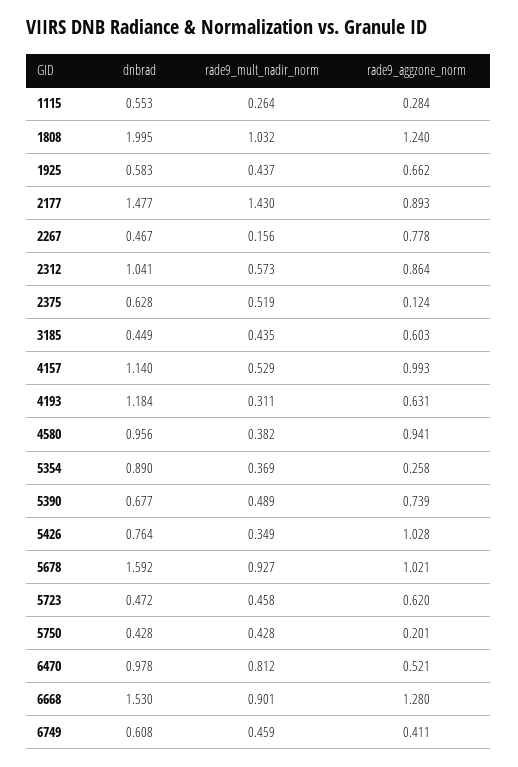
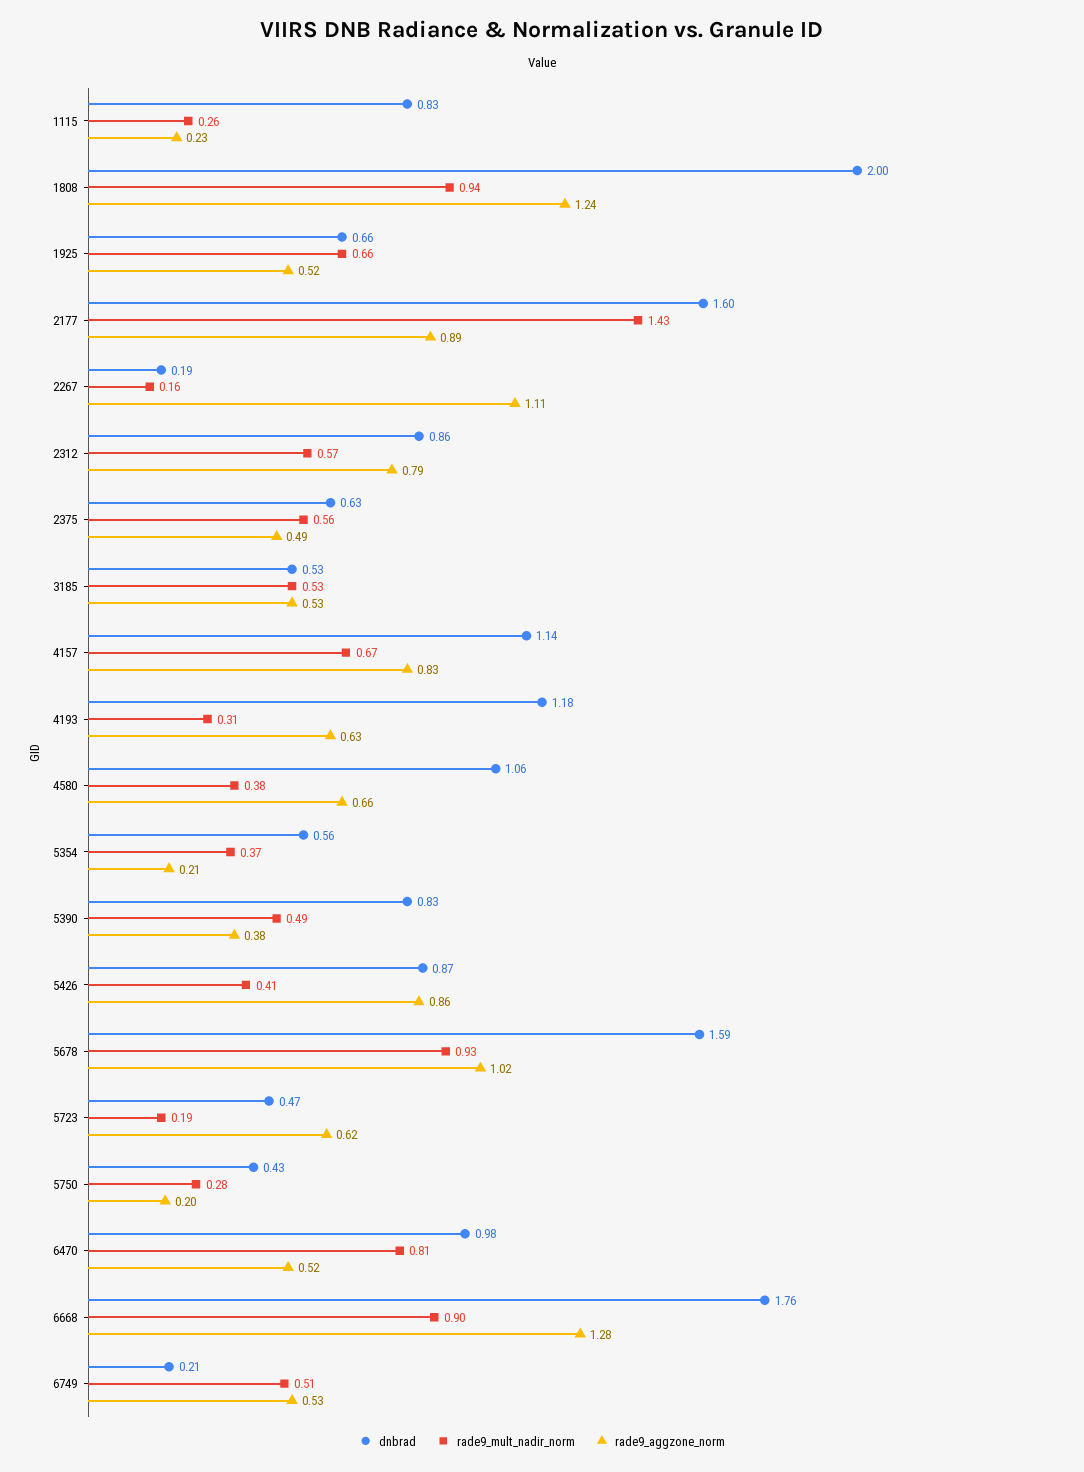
dnbrad, 1115: 0.553 -> 0.83
rade9_aggzone_norm, 1115: 0.284 -> 0.23
rade9_mult_nadir_norm, 1808: 1.032 -> 0.94
dnbrad, 1925: 0.583 -> 0.66
rade9_mult_nadir_norm, 1925: 0.437 -> 0.66
rade9_aggzone_norm, 1925: 0.662 -> 0.52
dnbrad, 2177: 1.477 -> 1.6
dnbrad, 2267: 0.467 -> 0.19
rade9_aggzone_norm, 2267: 0.778 -> 1.11
dnbrad, 2312: 1.041 -> 0.86
rade9_aggzone_norm, 2312: 0.864 -> 0.79
rade9_mult_nadir_norm, 2375: 0.519 -> 0.56
rade9_aggzone_norm, 2375: 0.124 -> 0.49
dnbrad, 3185: 0.449 -> 0.53
rade9_mult_nadir_norm, 3185: 0.435 -> 0.53
rade9_aggzone_norm, 3185: 0.603 -> 0.53
rade9_mult_nadir_norm, 4157: 0.529 -> 0.67
rade9_aggzone_norm, 4157: 0.993 -> 0.83
dnbrad, 4580: 0.956 -> 1.06
rade9_aggzone_norm, 4580: 0.941 -> 0.66
dnbrad, 5354: 0.89 -> 0.56
rade9_aggzone_norm, 5354: 0.258 -> 0.21
dnbrad, 5390: 0.677 -> 0.83
rade9_aggzone_norm, 5390: 0.739 -> 0.38
dnbrad, 5426: 0.764 -> 0.87
rade9_mult_nadir_norm, 5426: 0.349 -> 0.41
rade9_aggzone_norm, 5426: 1.028 -> 0.86
rade9_mult_nadir_norm, 5723: 0.458 -> 0.19
rade9_mult_nadir_norm, 5750: 0.428 -> 0.28
dnbrad, 6668: 1.53 -> 1.76
dnbrad, 6749: 0.608 -> 0.21
rade9_mult_nadir_norm, 6749: 0.459 -> 0.51
rade9_aggzone_norm, 6749: 0.411 -> 0.53

